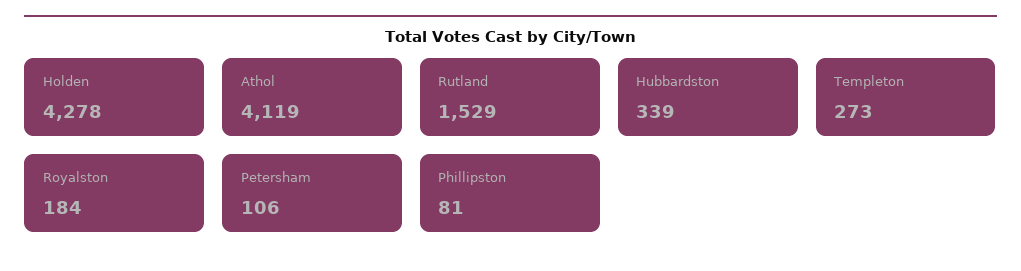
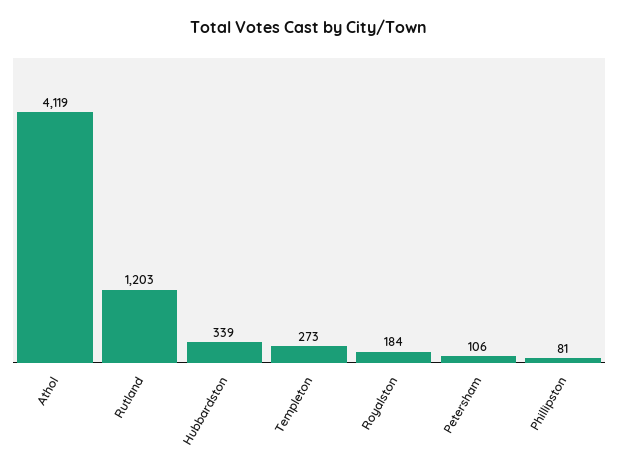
Holden: 4278 -> none
Rutland: 1529 -> 1203

